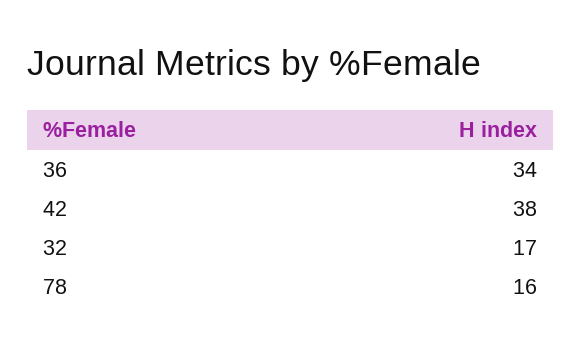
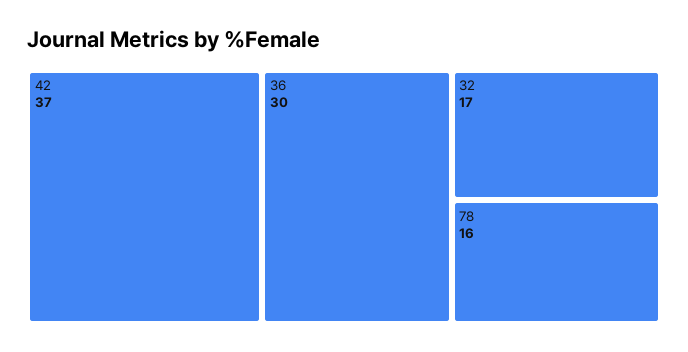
36: 34 -> 30
42: 38 -> 37

